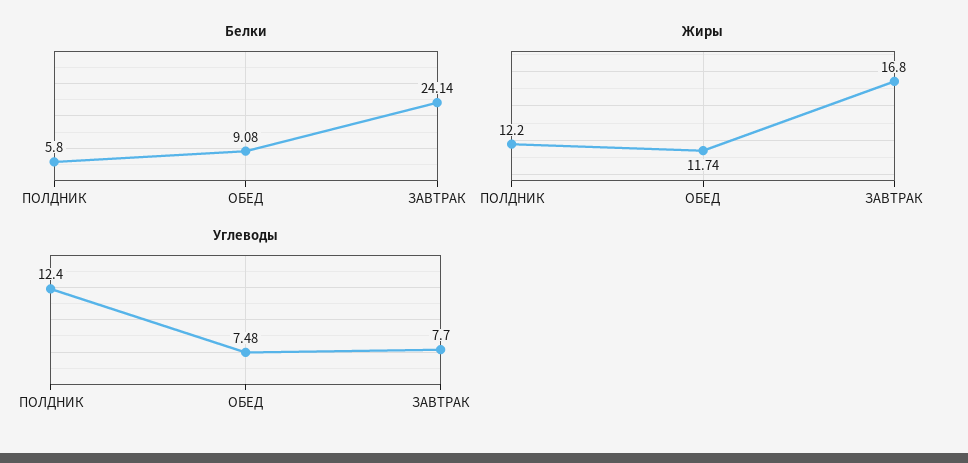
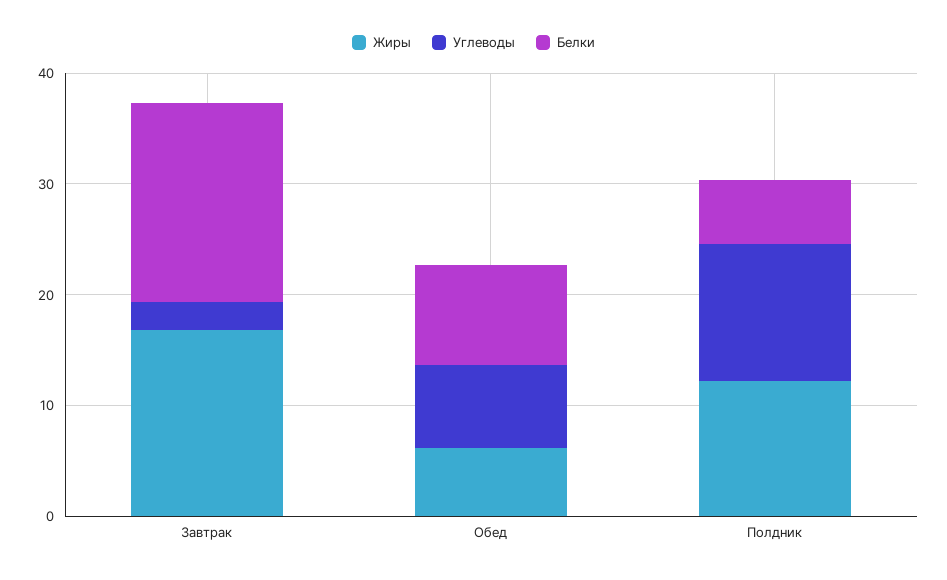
Белки, ЗАВТРАК: 24.14 -> 18
Жиры, ОБЕД: 11.74 -> 6
Углеводы, ЗАВТРАК: 7.7 -> 2

